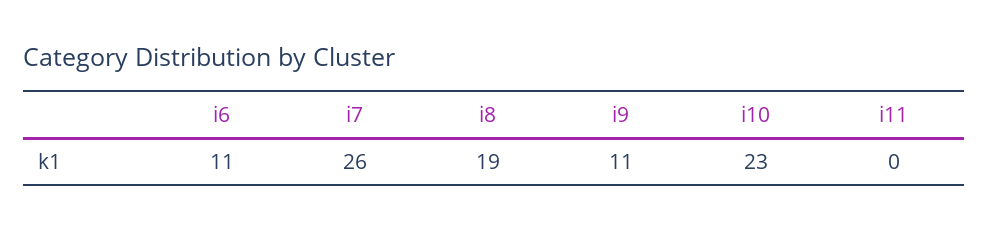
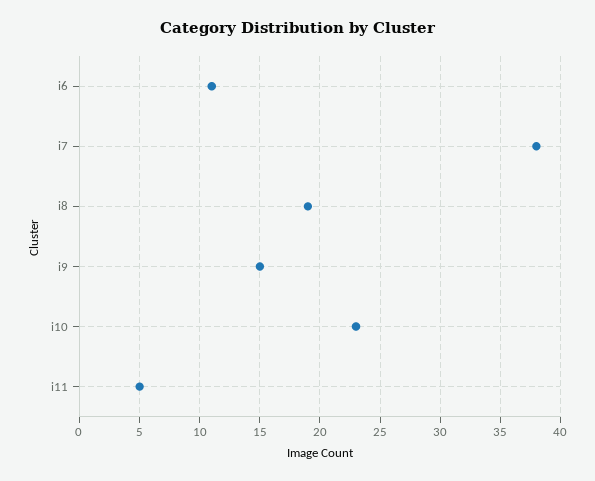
i7: 26 -> 38
i9: 11 -> 15
i11: 0 -> 5

